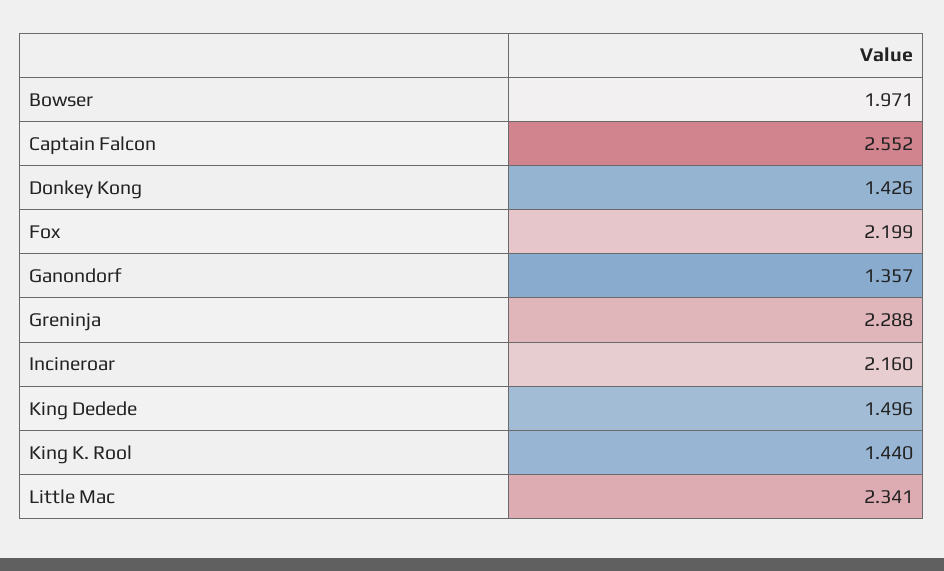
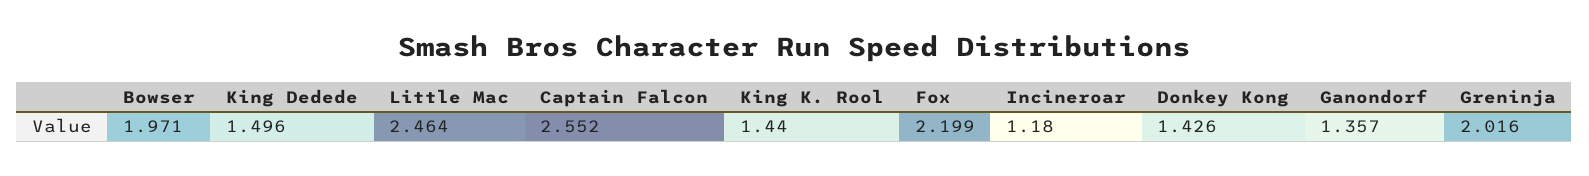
Greninja: 2.288 -> 2.016
Incineroar: 2.16 -> 1.18
Little Mac: 2.341 -> 2.464

